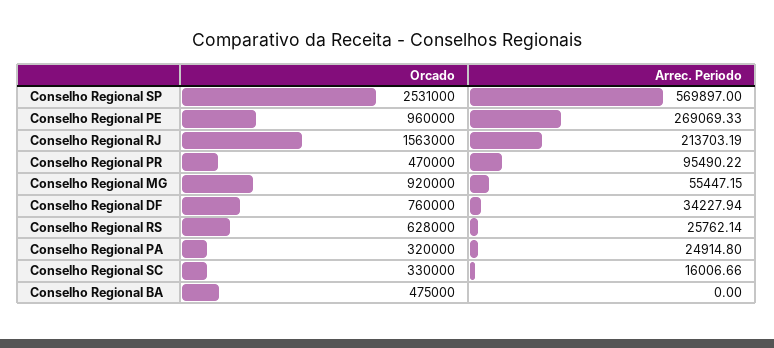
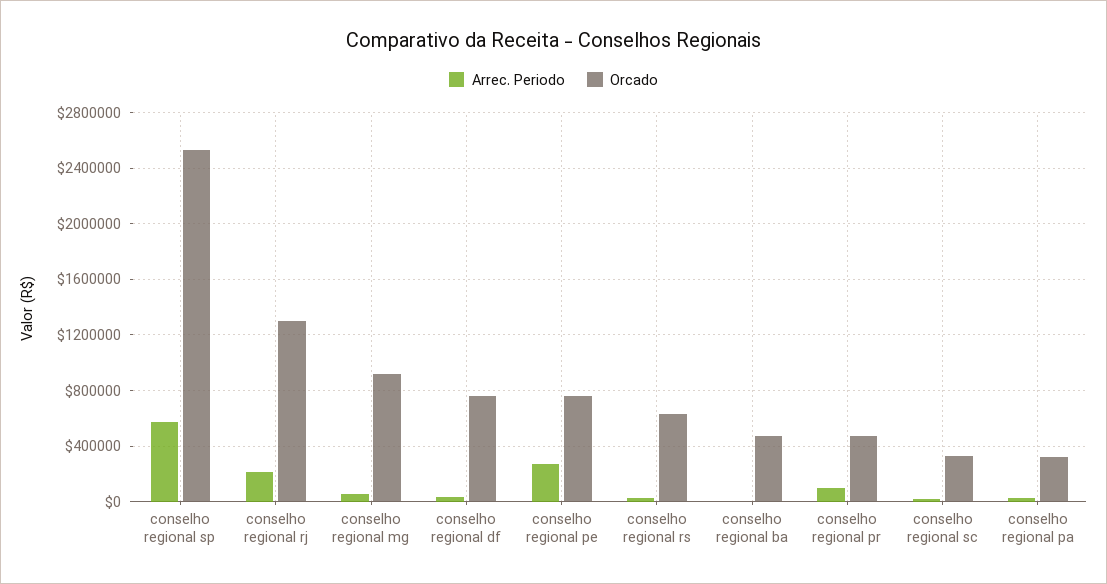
Orcado, Conselho Regional PE: 960000 -> 750000
Orcado, Conselho Regional RJ: 1563000 -> 1300000

